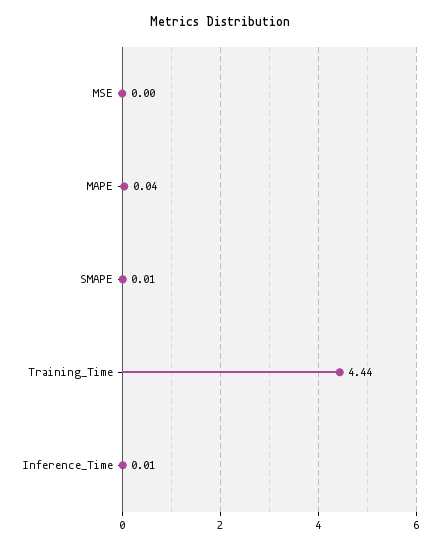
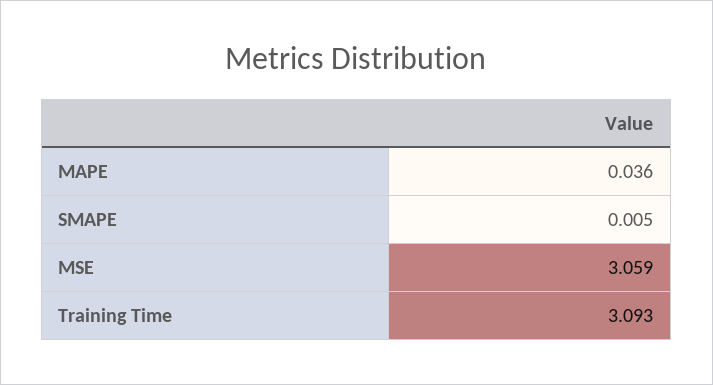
MSE: 0 -> 3.059
Training_Time: 4.44 -> 3.093
Inference_Time: 0.01 -> none

